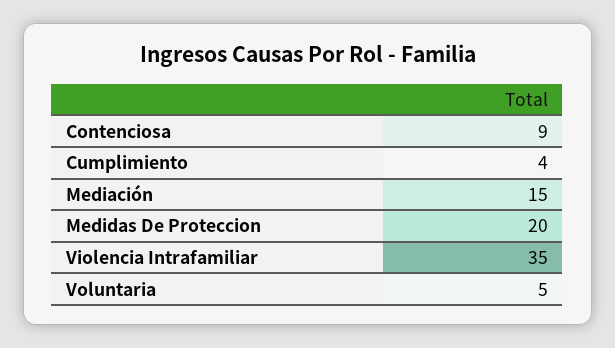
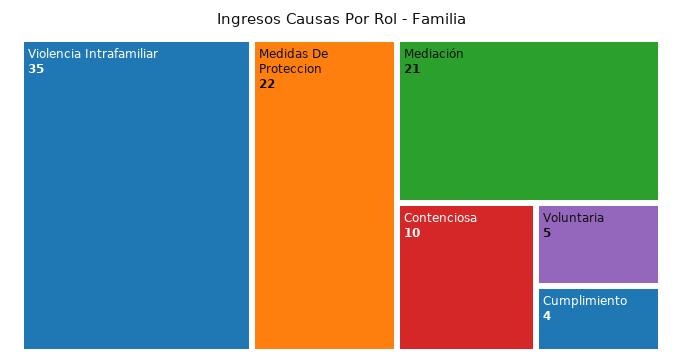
Contenciosa: 9 -> 10
Mediación: 15 -> 21
Medidas De Proteccion: 20 -> 22

